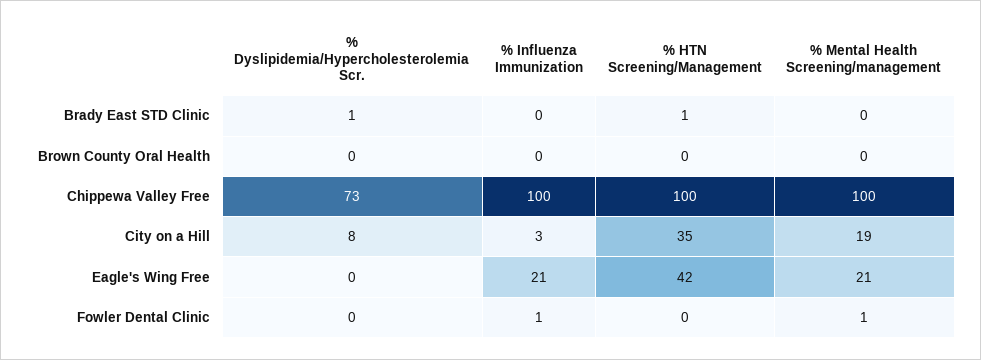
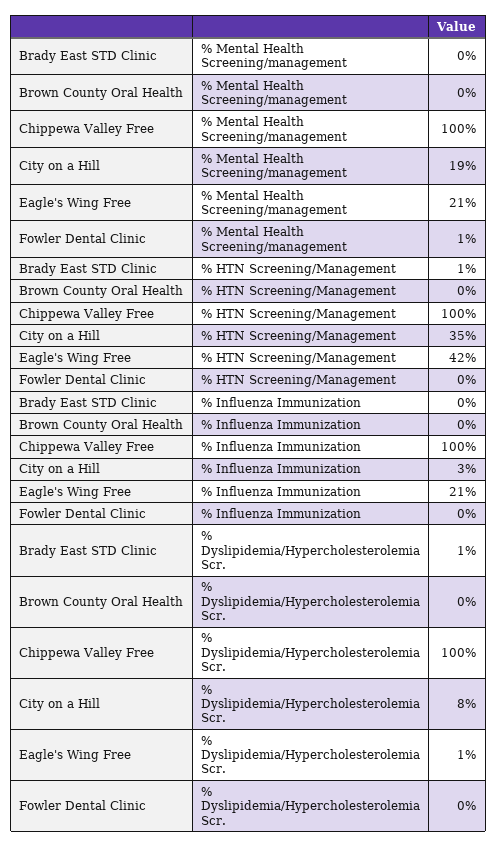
% Dyslipidemia/Hypercholesterolemia Scr., Chippewa Valley Free: 73 -> 100
% Dyslipidemia/Hypercholesterolemia Scr., Eagle's Wing Free: 0 -> 1
% Influenza Immunization, Fowler Dental Clinic: 1 -> 0

